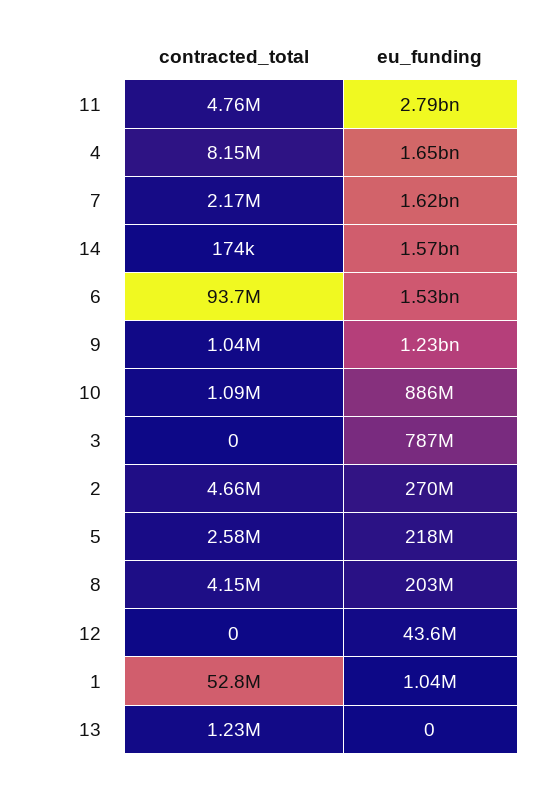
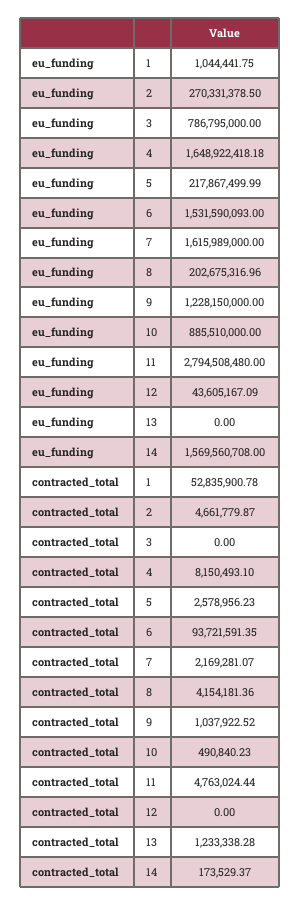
contracted_total, 10: 1090000 -> 490840.23

